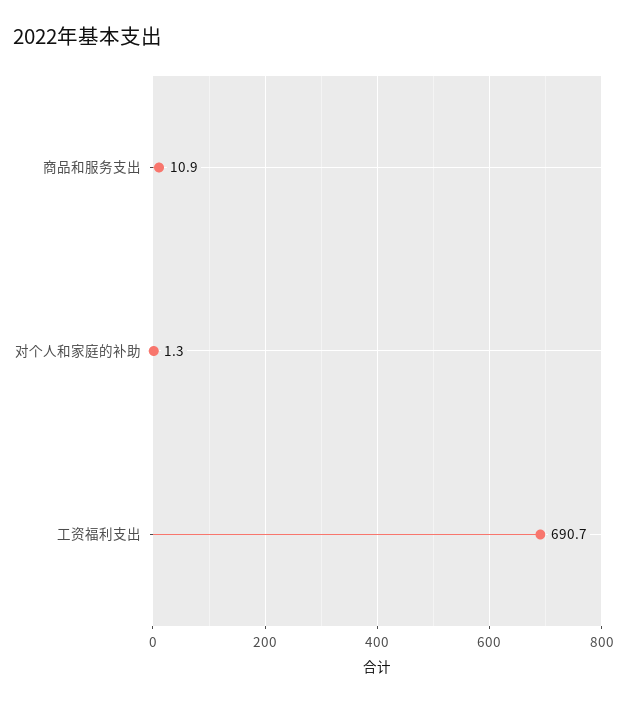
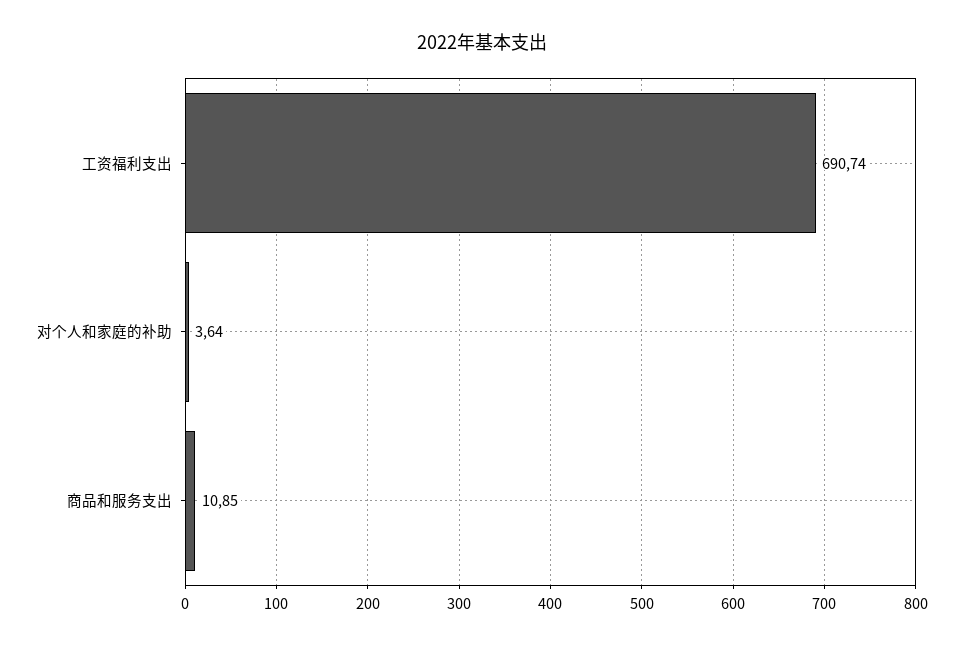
对个人和家庭的补助: 1.3 -> 3.64

